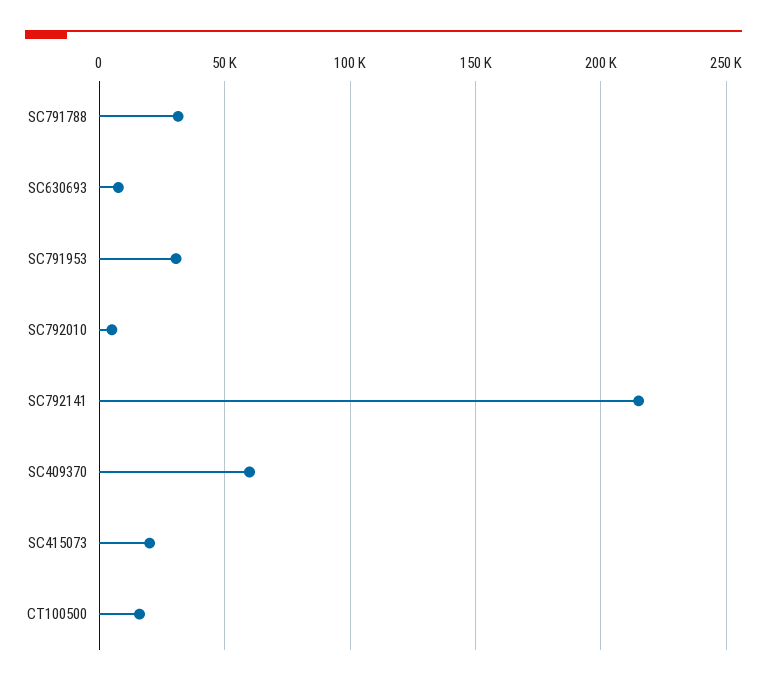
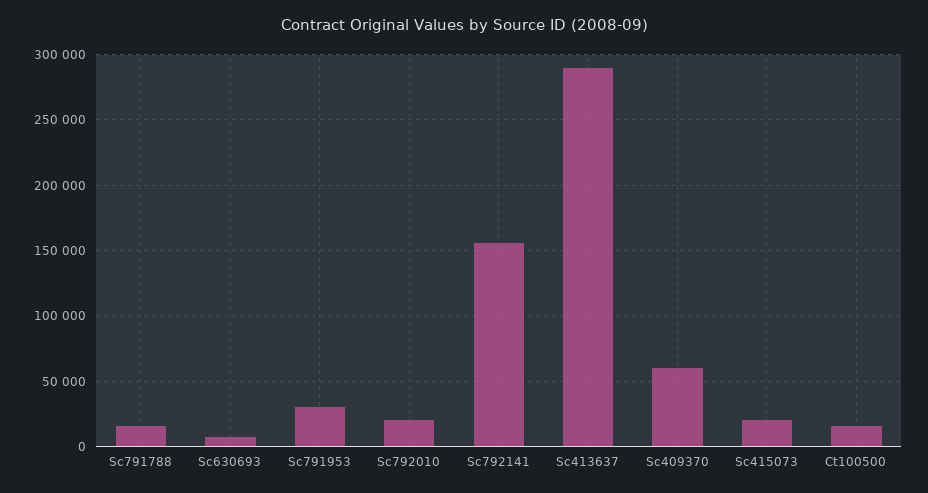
SC791788: 30000 -> 15000
SC792010: 5000 -> 20000
SC792141: 215000 -> 155000
Sc413637: none -> 290000

